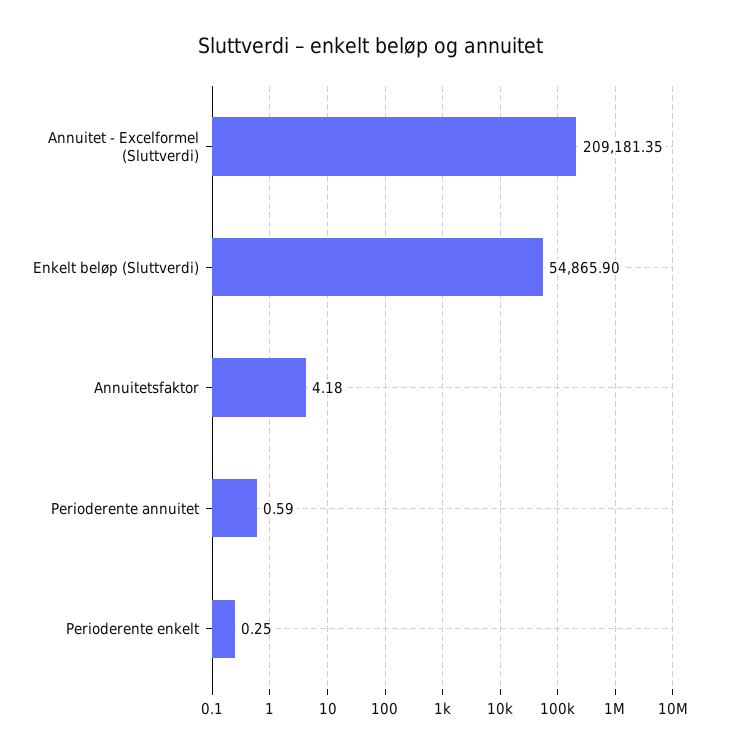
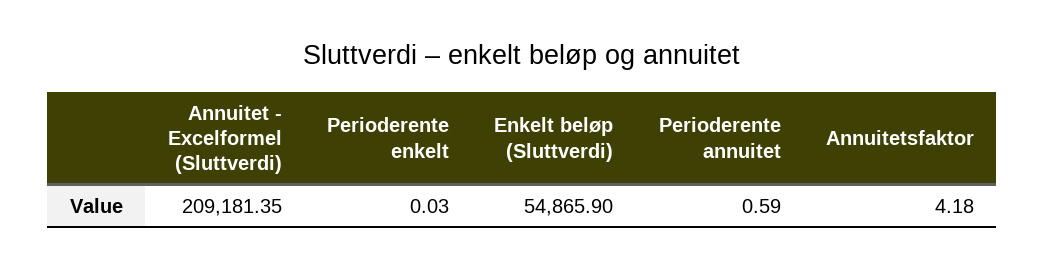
Perioderente enkelt: 0.25 -> 0.03

